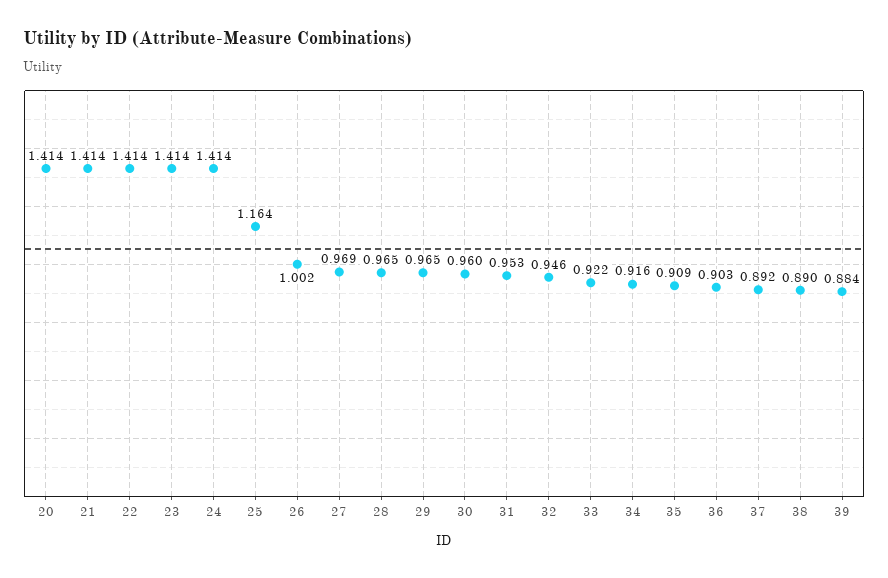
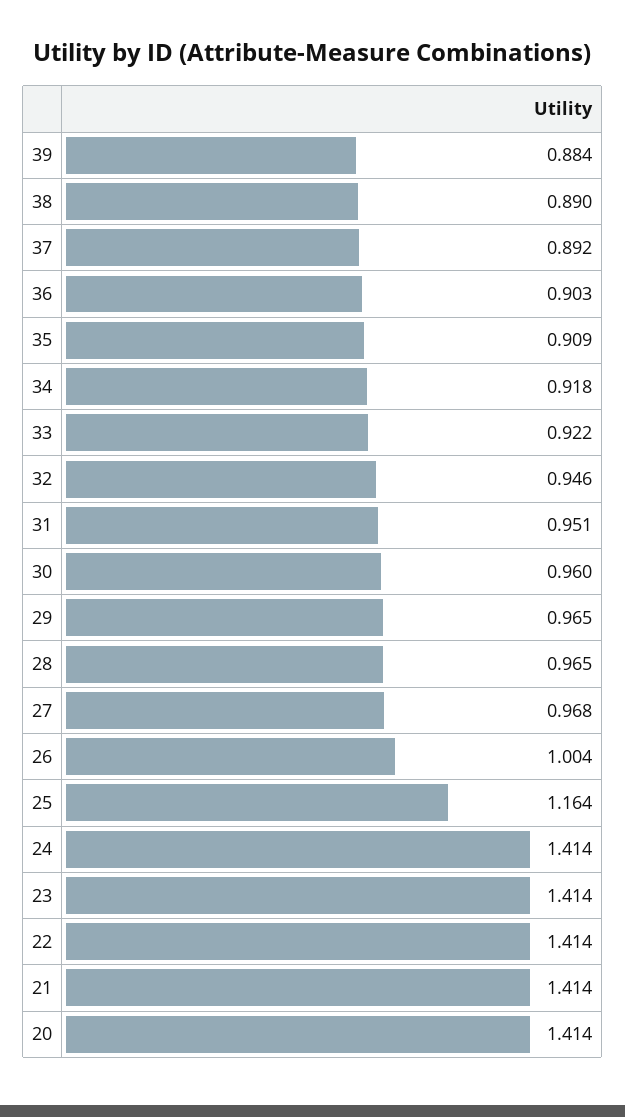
26: 1.002 -> 1.004
27: 0.969 -> 0.968
31: 0.953 -> 0.951
34: 0.916 -> 0.918

